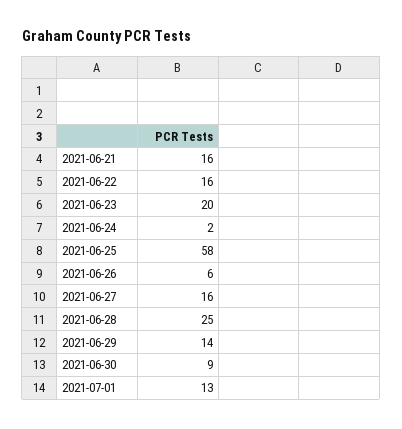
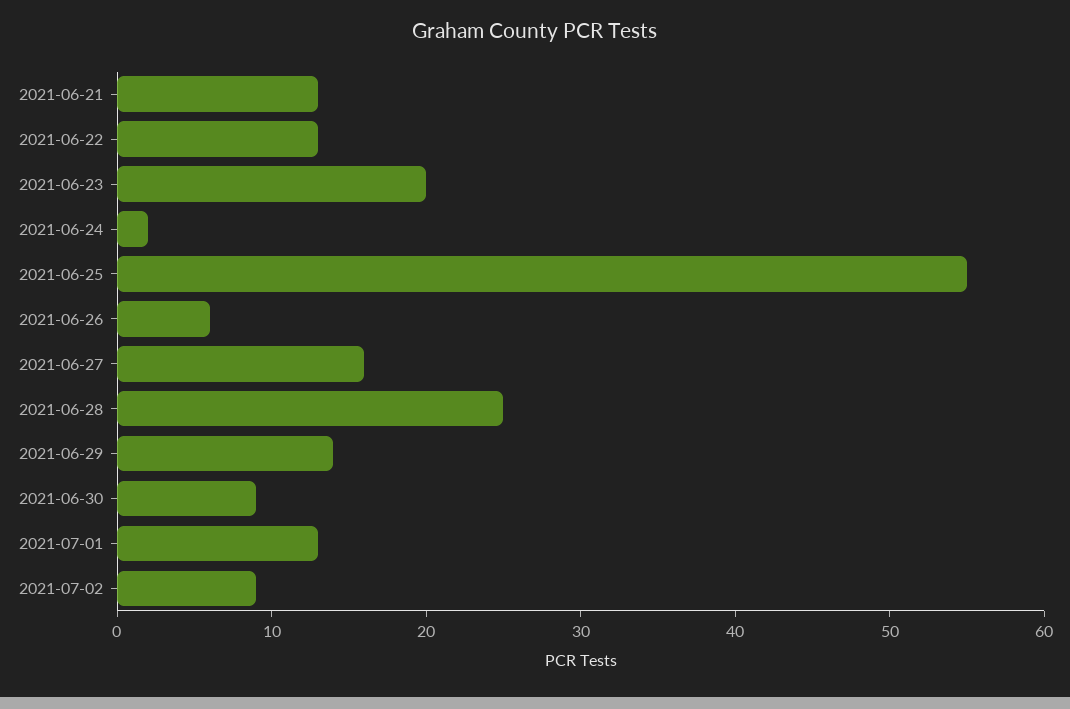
2021-06-21: 16 -> 13
2021-06-22: 16 -> 13
2021-06-25: 58 -> 55
2021-07-02: none -> 9

